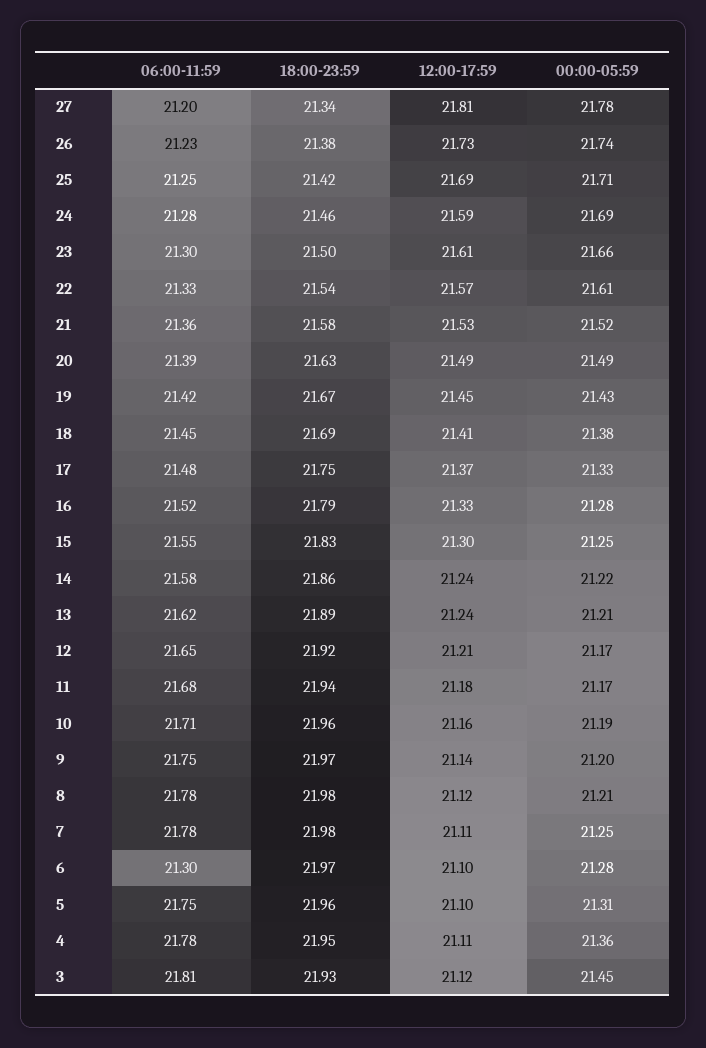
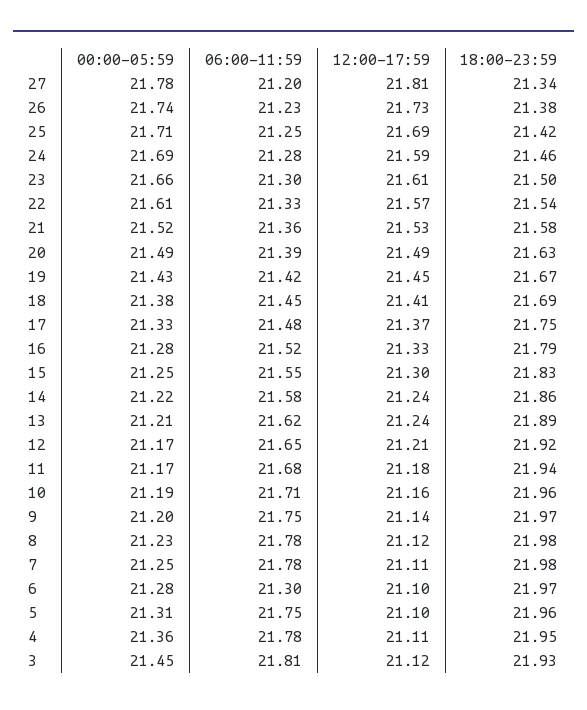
00:00-05:59, 8: 21.21 -> 21.23

